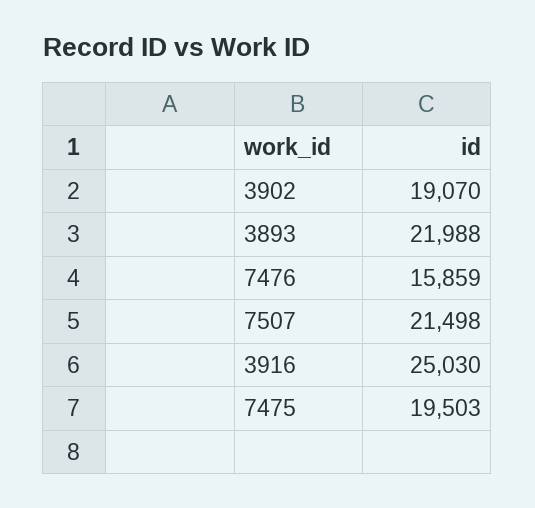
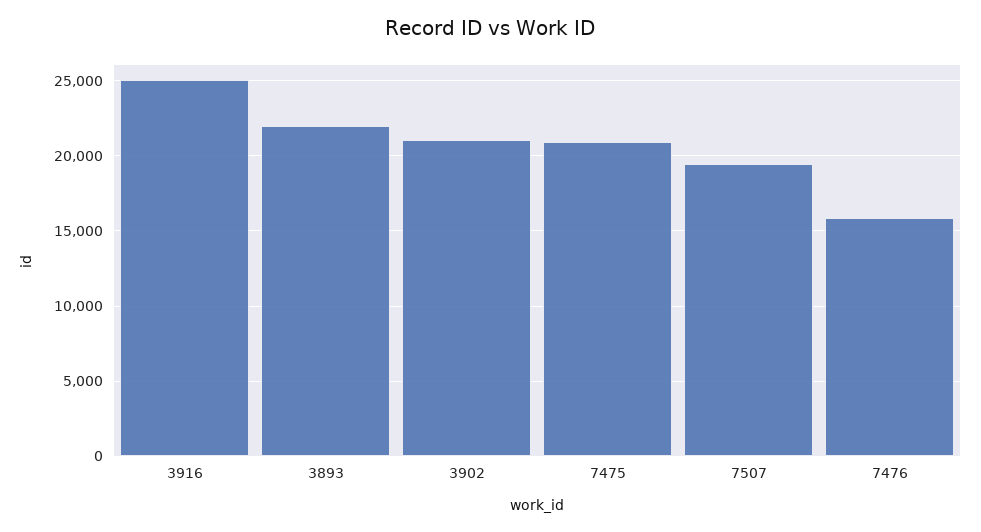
3902: 19070 -> 21000
7507: 21498 -> 19500
7475: 19503 -> 21000

